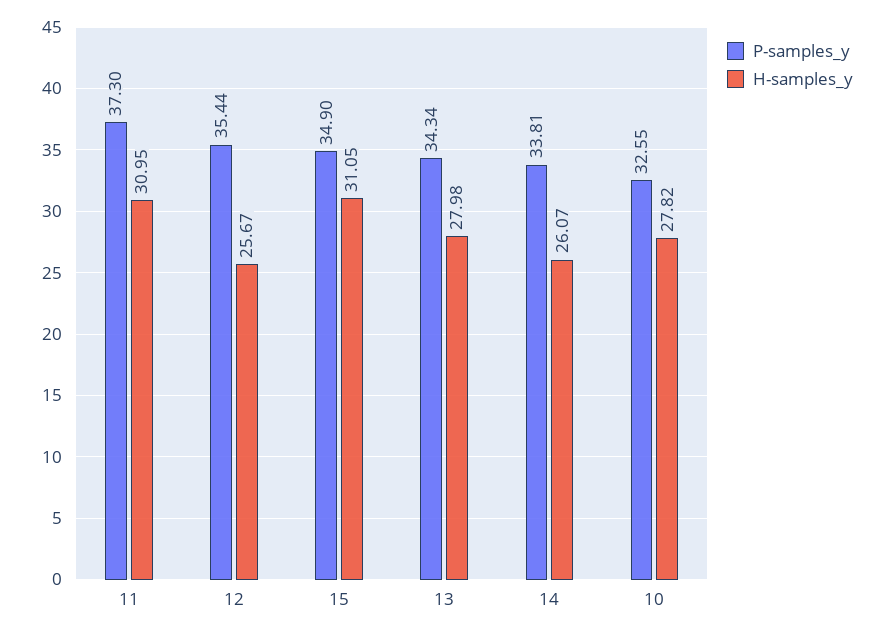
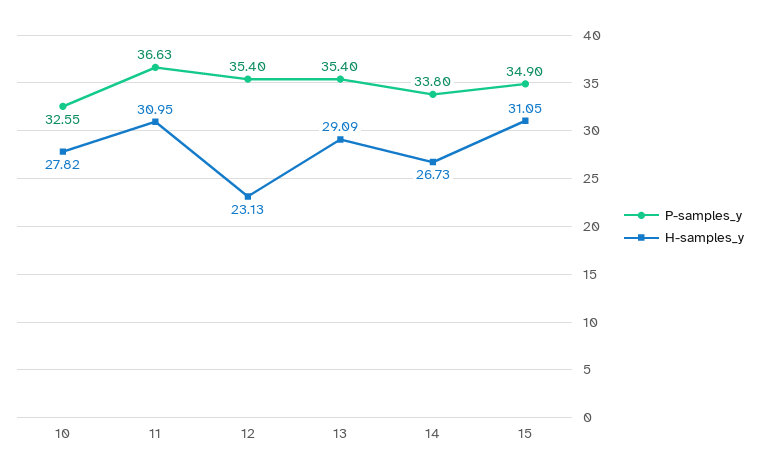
P-samples_y, 11: 37.3 -> 36.63
P-samples_y, 12: 35.44 -> 35.4
H-samples_y, 12: 25.67 -> 23.13
P-samples_y, 13: 34.34 -> 35.4
H-samples_y, 13: 27.98 -> 29.09
P-samples_y, 14: 33.81 -> 33.8
H-samples_y, 14: 26.07 -> 26.73

